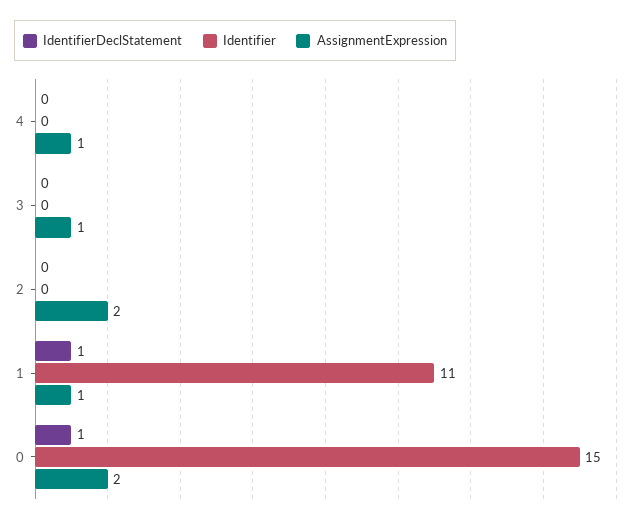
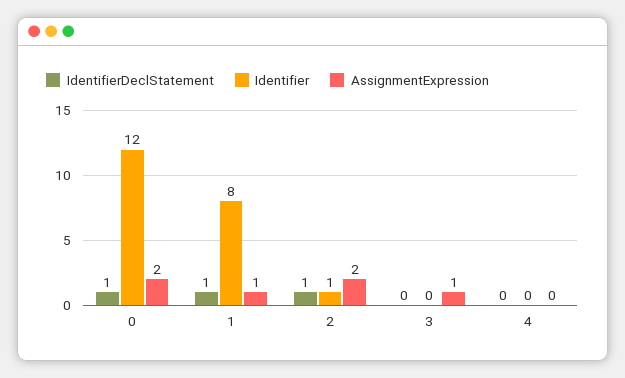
AssignmentExpression, 4: 1 -> 0
IdentifierDeclStatement, 2: 0 -> 1
Identifier, 2: 0 -> 1
Identifier, 1: 11 -> 8
Identifier, 0: 15 -> 12

